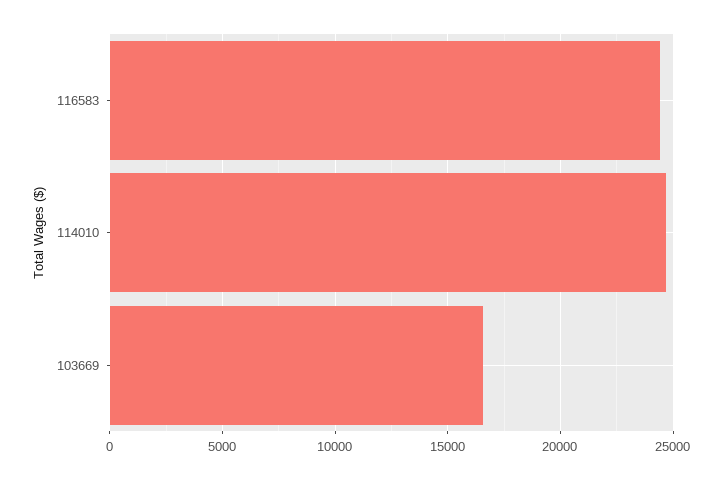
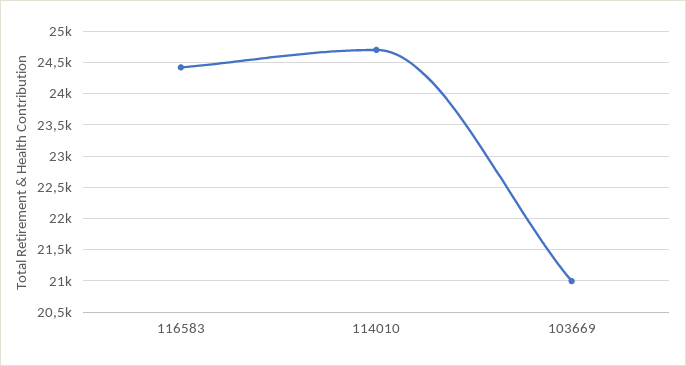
103669: 16500 -> 21000

